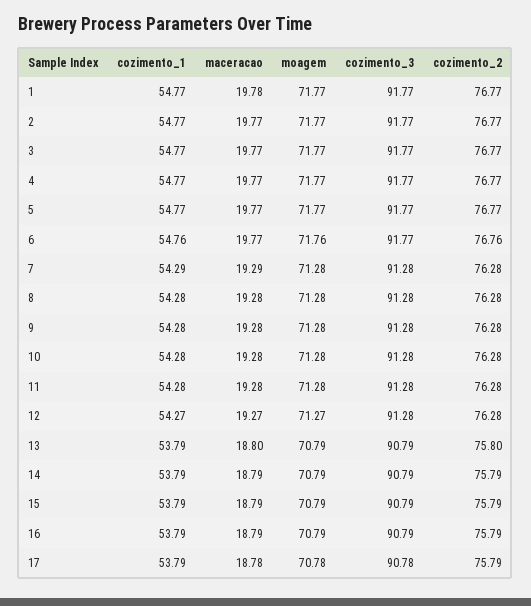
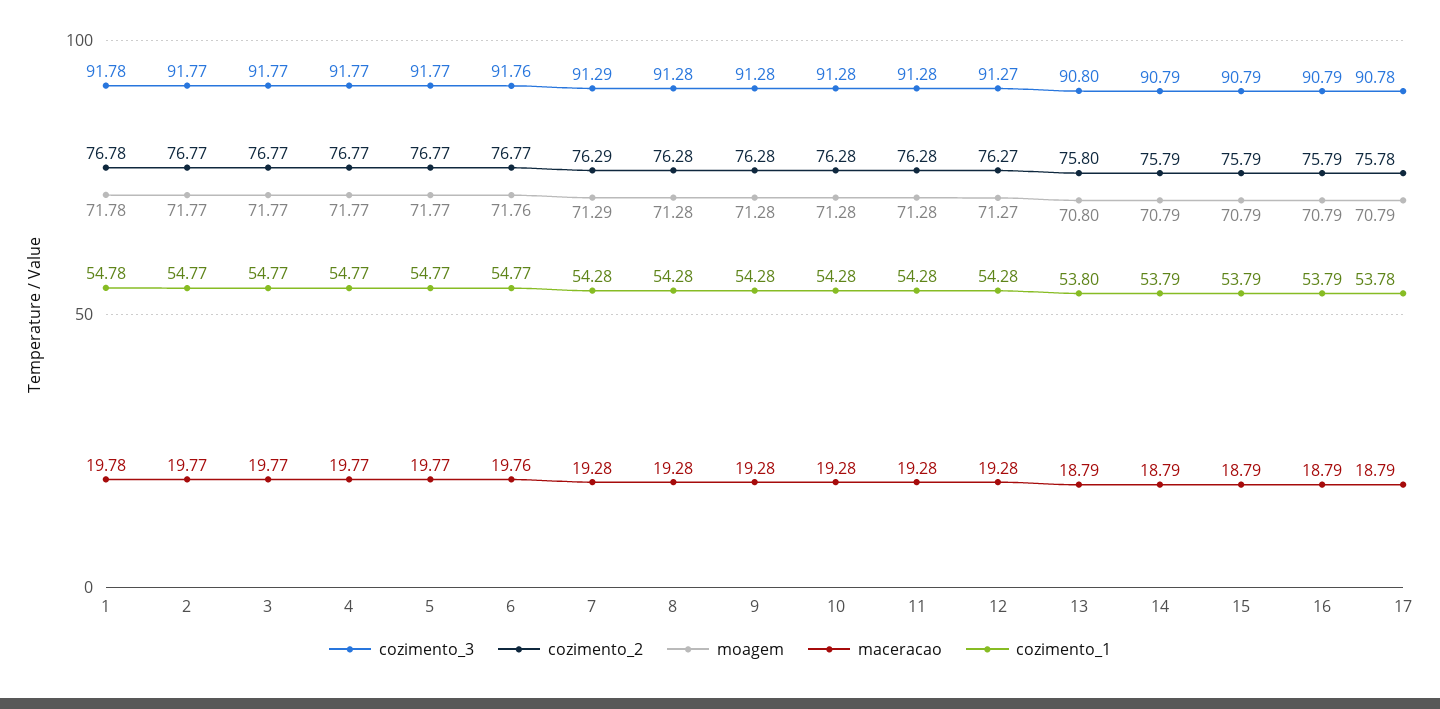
cozimento_1, 1: 54.77 -> 54.78
moagem, 1: 71.77 -> 71.78
cozimento_3, 1: 91.77 -> 91.78
cozimento_2, 1: 76.77 -> 76.78
cozimento_1, 6: 54.76 -> 54.77
maceracao, 6: 19.77 -> 19.76
cozimento_3, 6: 91.77 -> 91.76
cozimento_2, 6: 76.76 -> 76.77
cozimento_1, 7: 54.29 -> 54.28
maceracao, 7: 19.29 -> 19.28
moagem, 7: 71.28 -> 71.29
cozimento_3, 7: 91.28 -> 91.29
cozimento_2, 7: 76.28 -> 76.29
cozimento_1, 12: 54.27 -> 54.28
maceracao, 12: 19.27 -> 19.28
cozimento_3, 12: 91.28 -> 91.27
cozimento_2, 12: 76.28 -> 76.27
cozimento_1, 13: 53.79 -> 53.8
maceracao, 13: 18.8 -> 18.79
moagem, 13: 70.79 -> 70.8
cozimento_3, 13: 90.79 -> 90.8
cozimento_1, 17: 53.79 -> 53.78
maceracao, 17: 18.78 -> 18.79
moagem, 17: 70.78 -> 70.79
cozimento_2, 17: 75.79 -> 75.78

